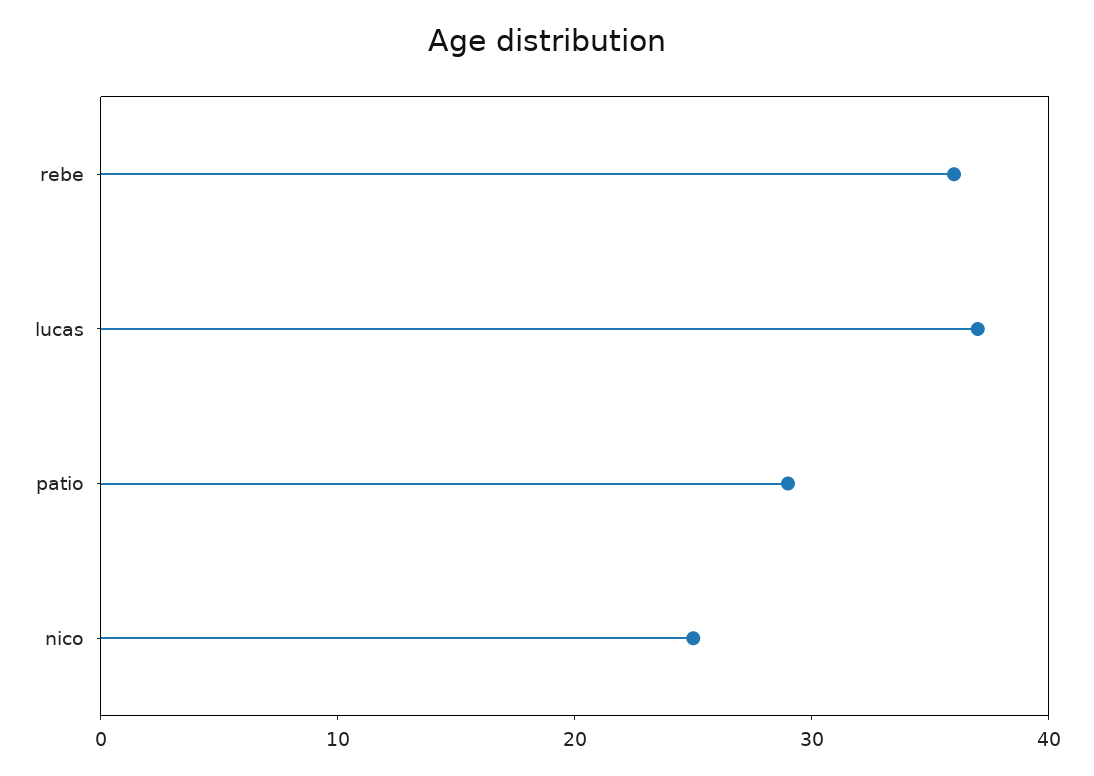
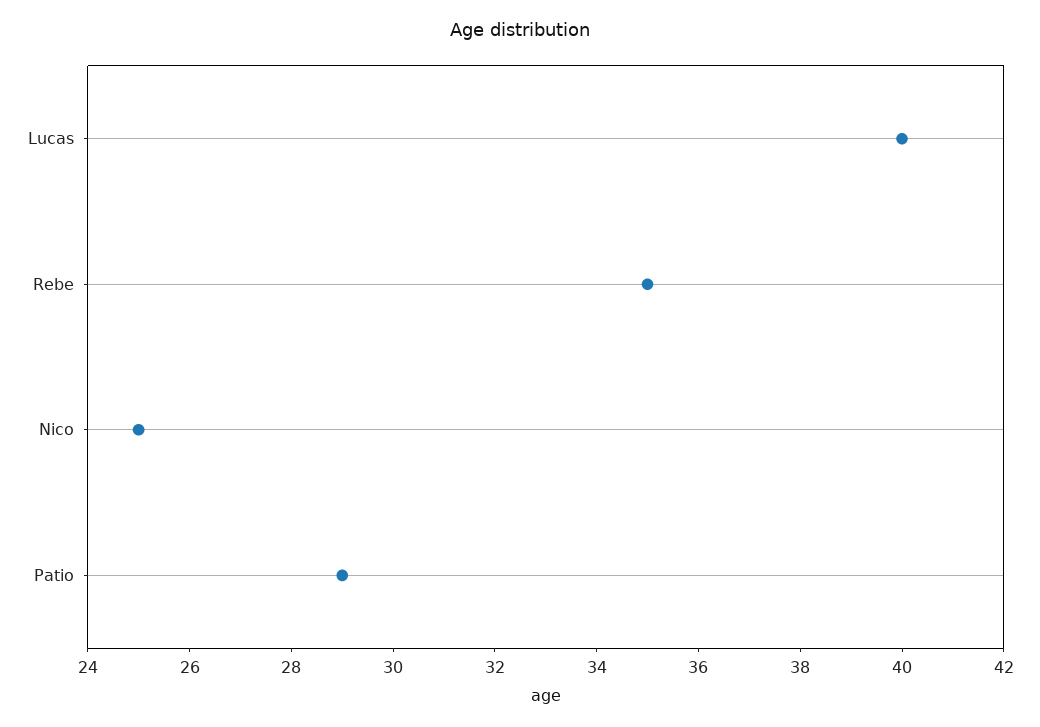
rebe: 36 -> 35
lucas: 37 -> 40

